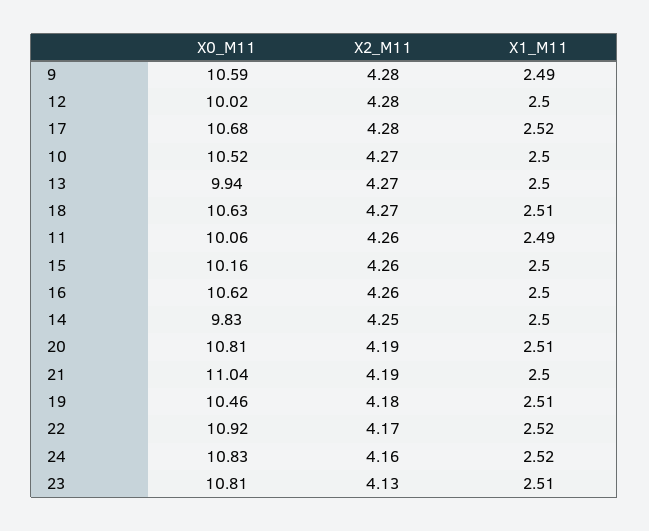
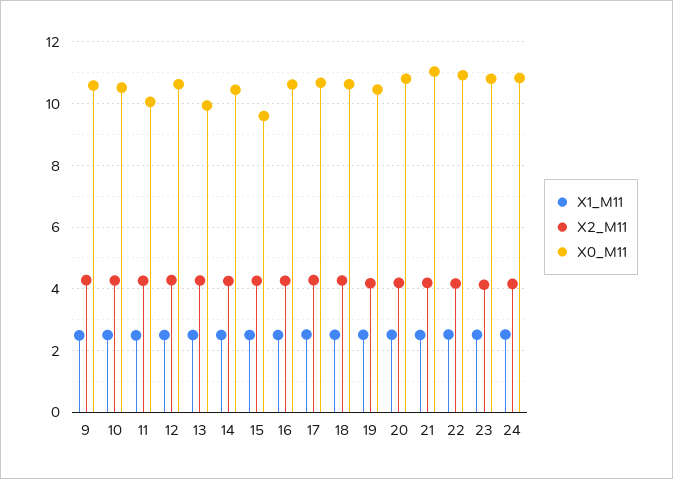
X0_M11, 12: 10.02 -> 10.6
X0_M11, 15: 10.16 -> 9.6
X0_M11, 14: 9.83 -> 10.4

